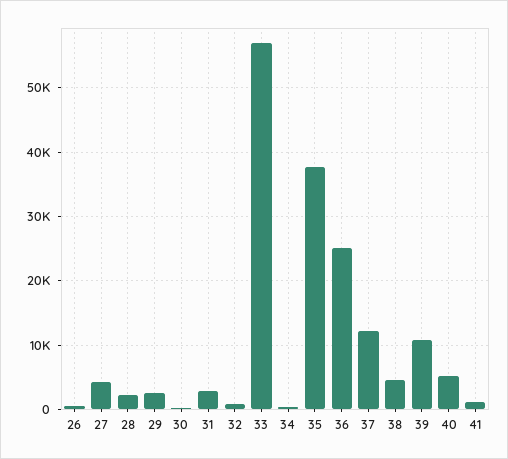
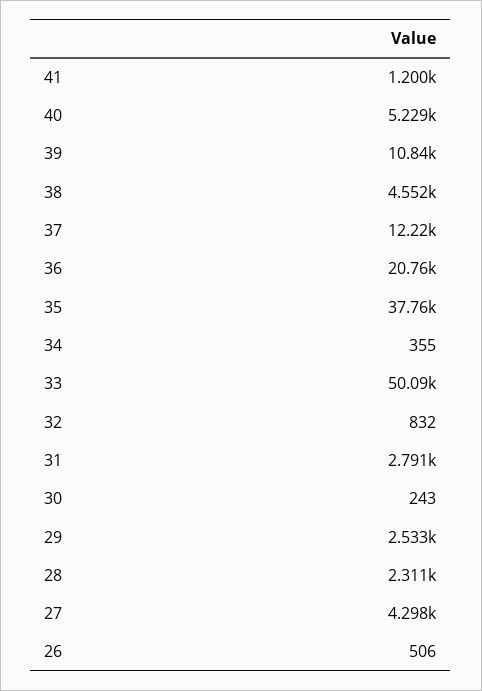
33: 57000 -> 50090
36: 25000 -> 20760

